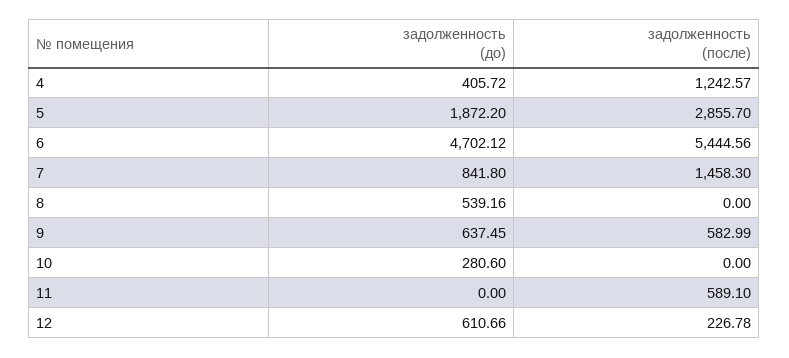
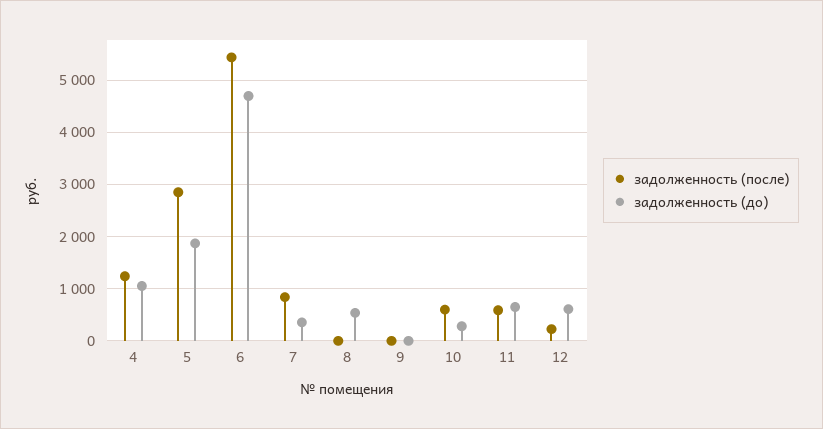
задолженность (до), 4: 405.72 -> 1000
задолженность (до), 7: 841.8 -> 400
задолженность (после), 7: 1458.3 -> 800
задолженность (до), 9: 637.45 -> 0
задолженность (после), 9: 582.99 -> 0
задолженность (после), 10: 0 -> 600
задолженность (до), 11: 0 -> 600

